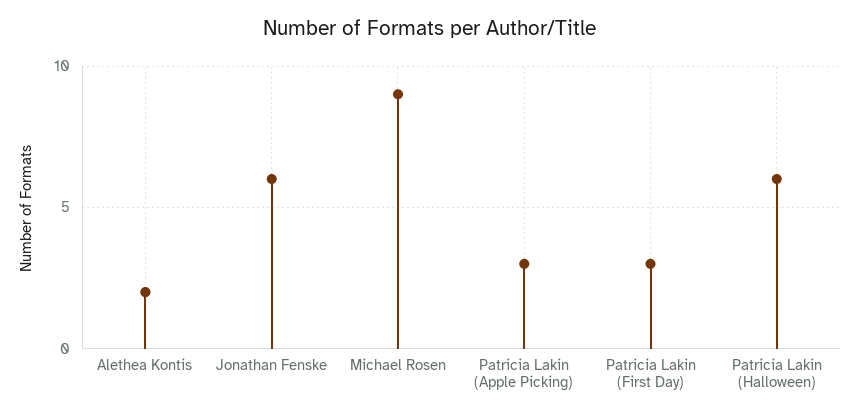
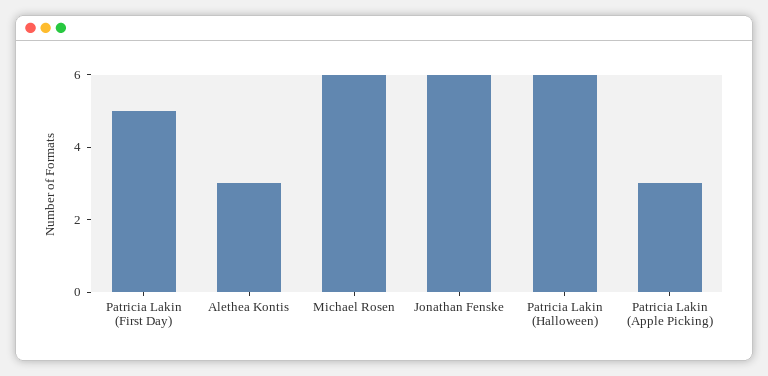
Alethea Kontis: 2 -> 3
Michael Rosen: 9 -> 6
Patricia Lakin (First Day): 3 -> 5

